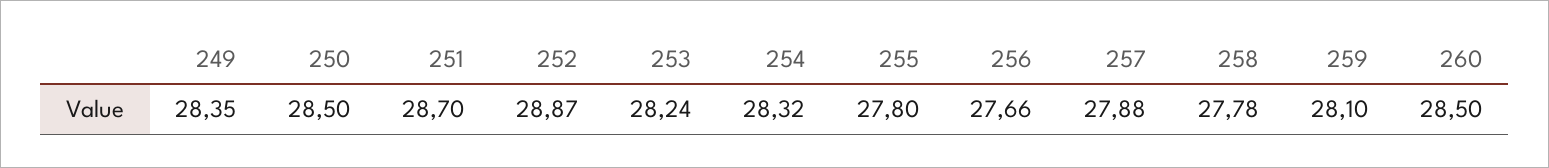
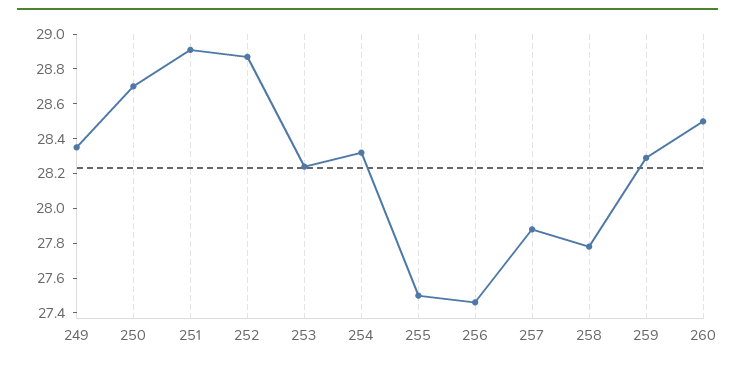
250: 28.5 -> 28.7
251: 28.7 -> 28.9
255: 27.8 -> 27.5
256: 27.66 -> 27.45
259: 28.1 -> 28.3

